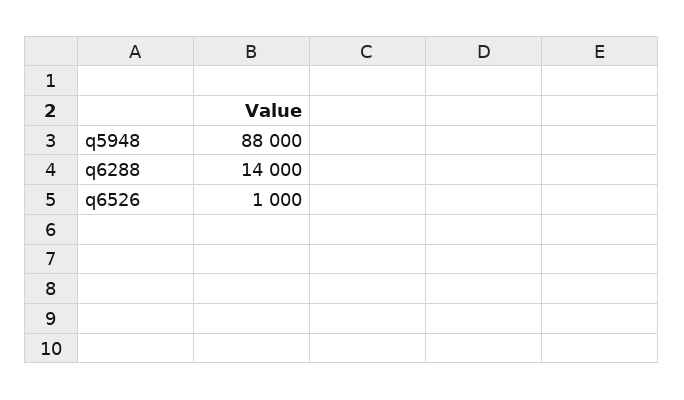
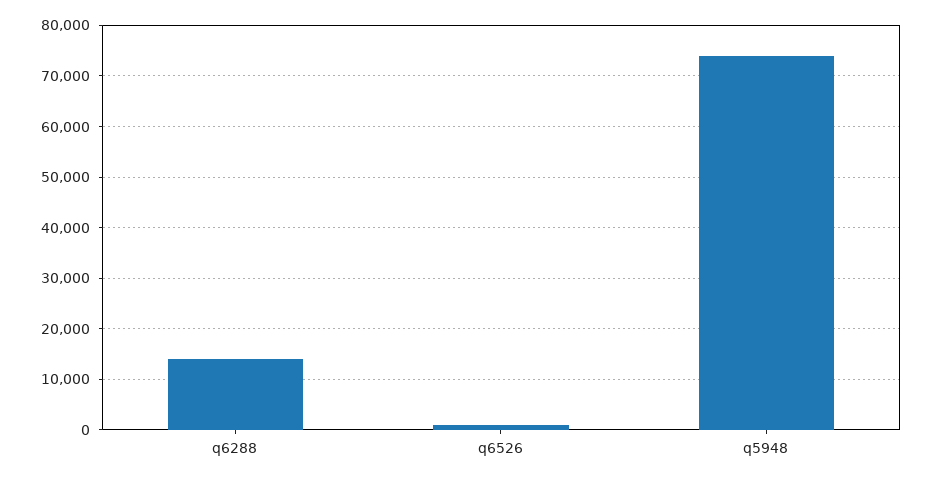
q5948: 88000 -> 74000

